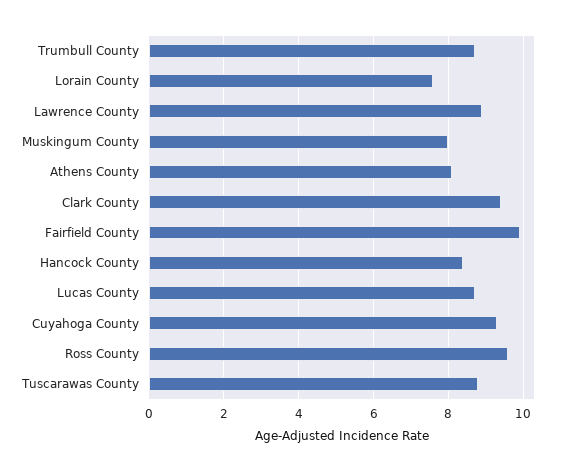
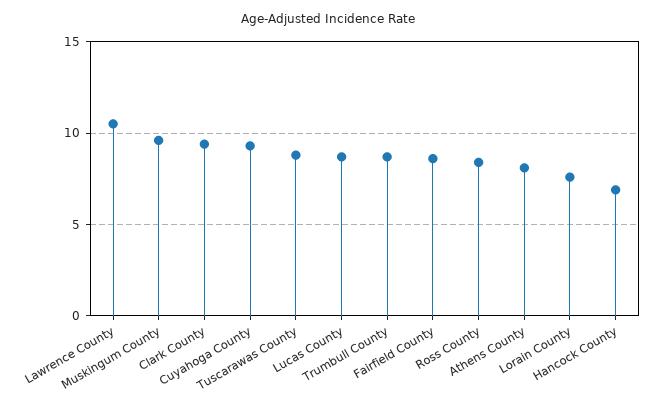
Lawrence County: 9 -> 10.5
Muskingum County: 8 -> 9.5
Fairfield County: 10 -> 8.5
Hancock County: 8.5 -> 7
Ross County: 9.5 -> 8.5

